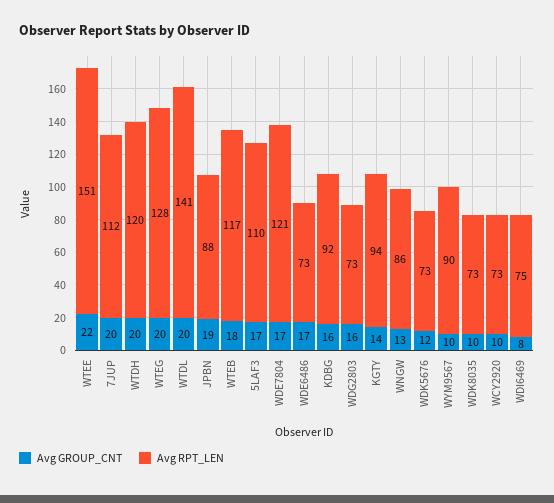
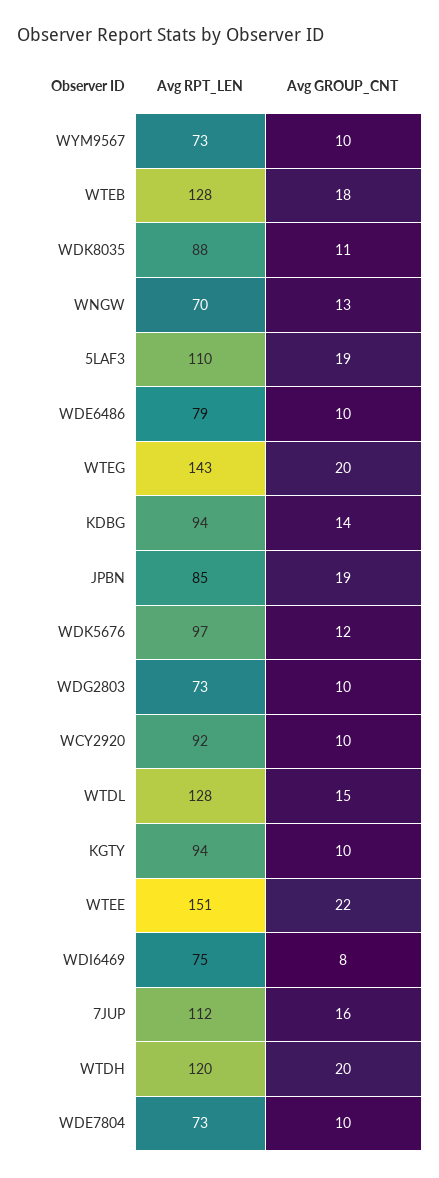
Avg GROUP_CNT, 7JUP: 20 -> 16
Avg RPT_LEN, WTEG: 128 -> 143
Avg GROUP_CNT, WTDL: 20 -> 15
Avg RPT_LEN, WTDL: 141 -> 128
Avg RPT_LEN, JPBN: 88 -> 85
Avg RPT_LEN, WTEB: 117 -> 128
Avg GROUP_CNT, 5LAF3: 17 -> 19
Avg GROUP_CNT, WDE7804: 17 -> 10
Avg RPT_LEN, WDE7804: 121 -> 73
Avg GROUP_CNT, WDE6486: 17 -> 10
Avg RPT_LEN, WDE6486: 73 -> 79
Avg GROUP_CNT, KDBG: 16 -> 14
Avg RPT_LEN, KDBG: 92 -> 94
Avg GROUP_CNT, WDG2803: 16 -> 10
Avg GROUP_CNT, KGTY: 14 -> 10
Avg RPT_LEN, WNGW: 86 -> 70
Avg RPT_LEN, WDK5676: 73 -> 97
Avg RPT_LEN, WYM9567: 90 -> 73
Avg GROUP_CNT, WDK8035: 10 -> 11
Avg RPT_LEN, WDK8035: 73 -> 88
Avg RPT_LEN, WCY2920: 73 -> 92

